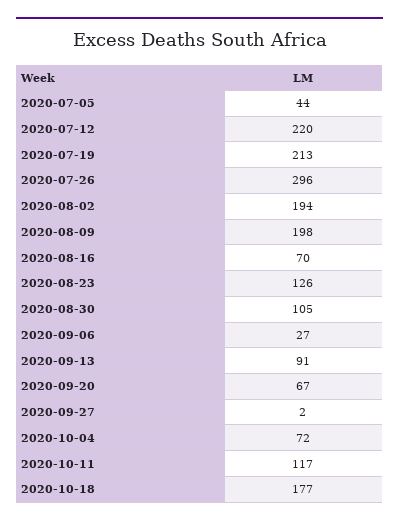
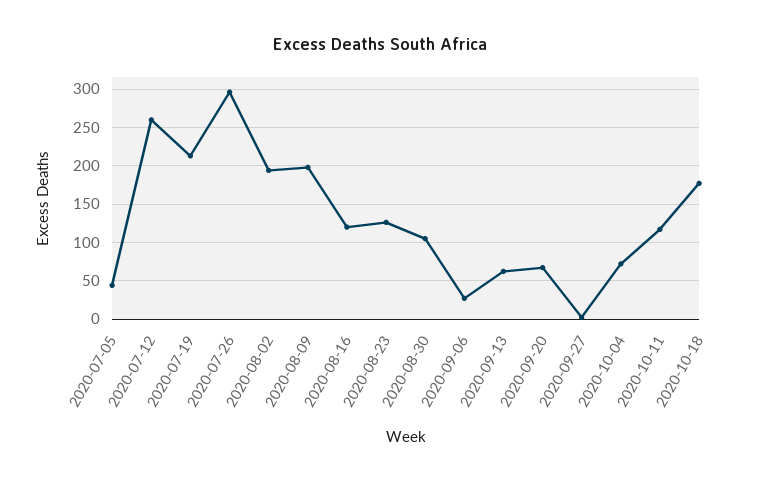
2020-07-12: 220 -> 260
2020-08-16: 70 -> 120
2020-09-13: 91 -> 60

